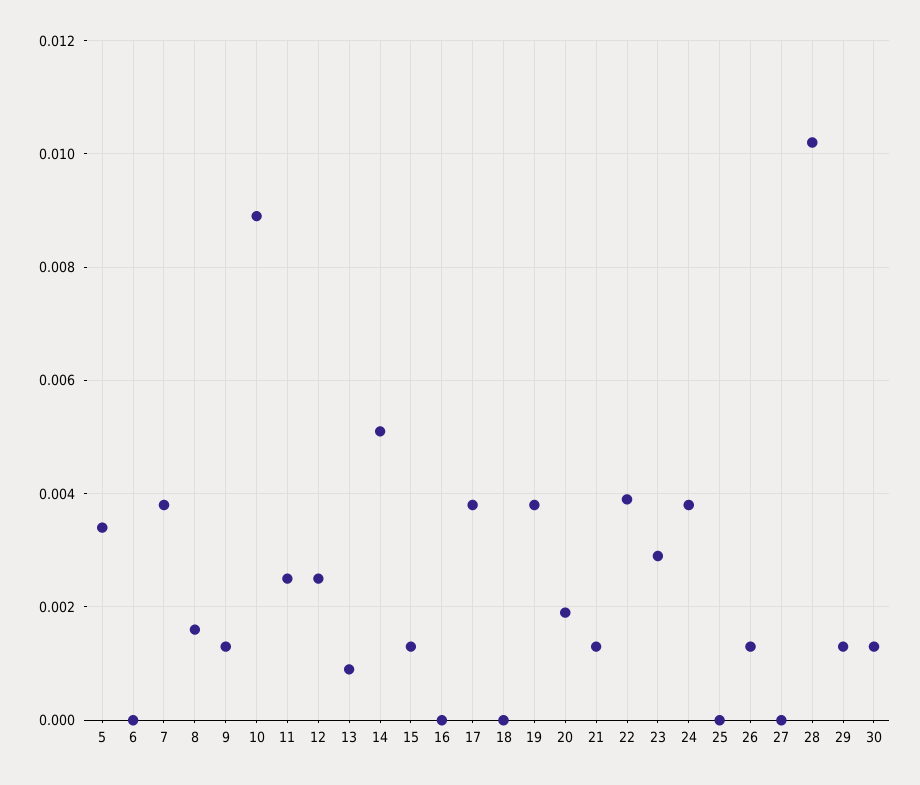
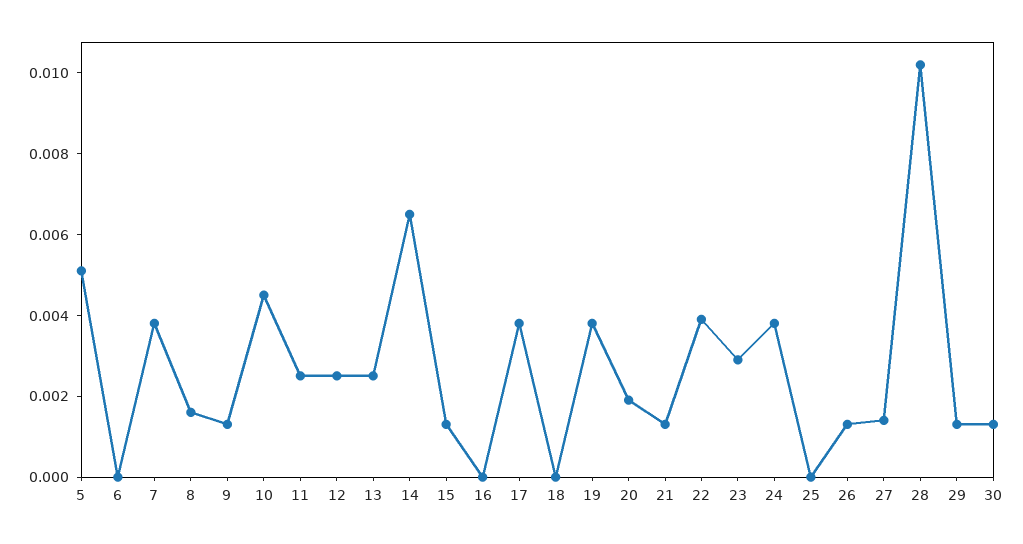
5: 0.0035 -> 0.005
10: 0.009 -> 0.0045
13: 0.001 -> 0.0025
14: 0.005 -> 0.0065
27: 0 -> 0.0015

